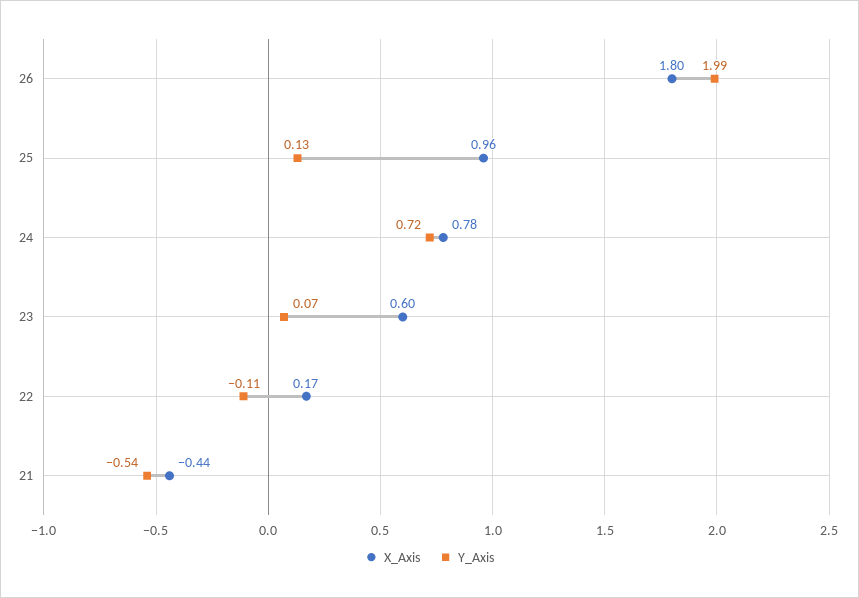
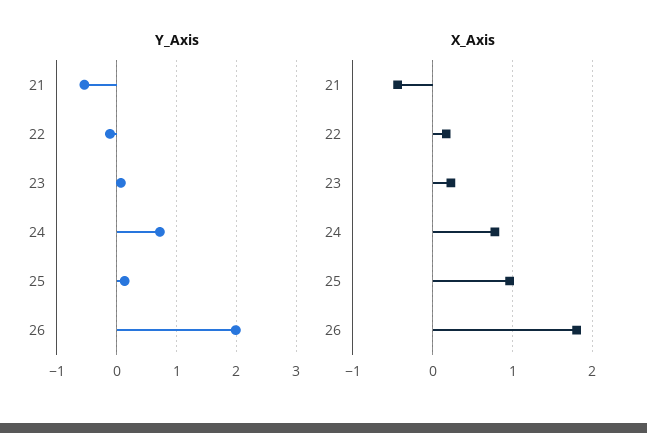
X_Axis, 23: 0.6 -> 0.2

